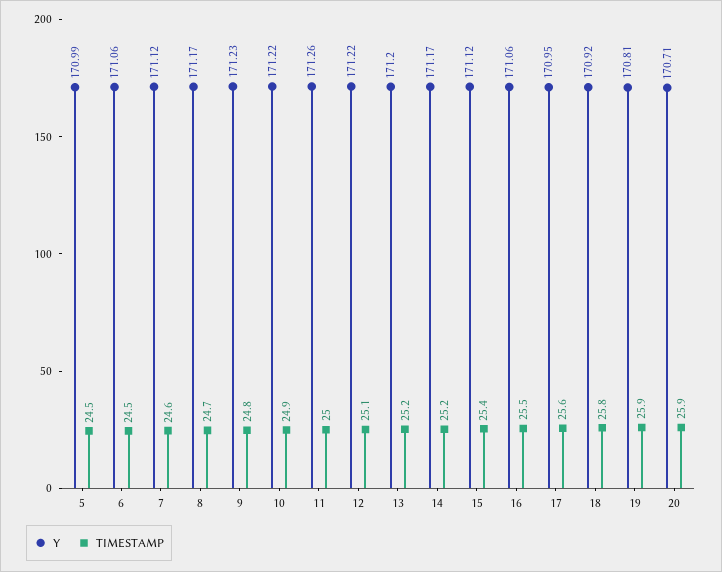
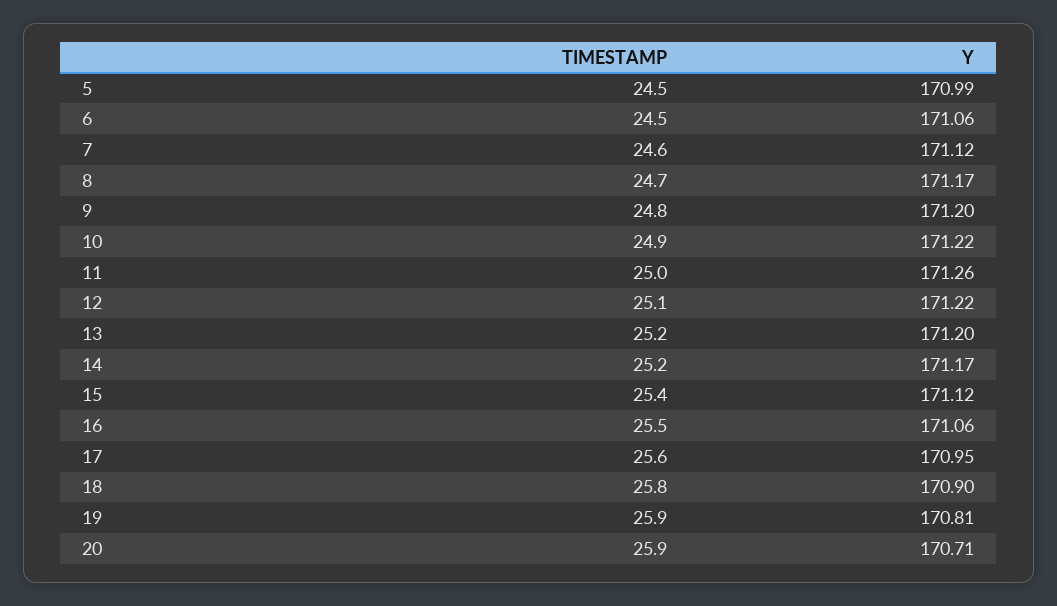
Y, 9: 171.23 -> 171.2
Y, 18: 170.92 -> 170.9

